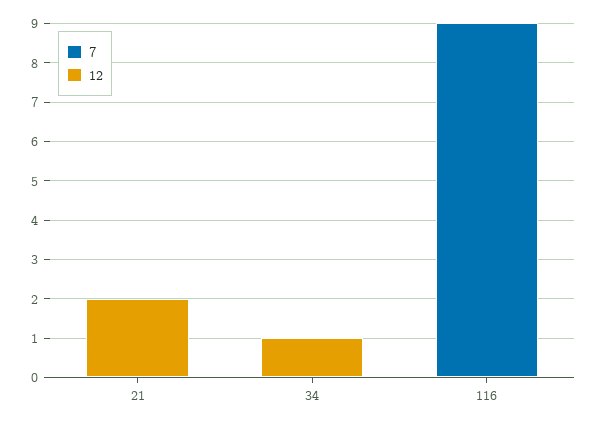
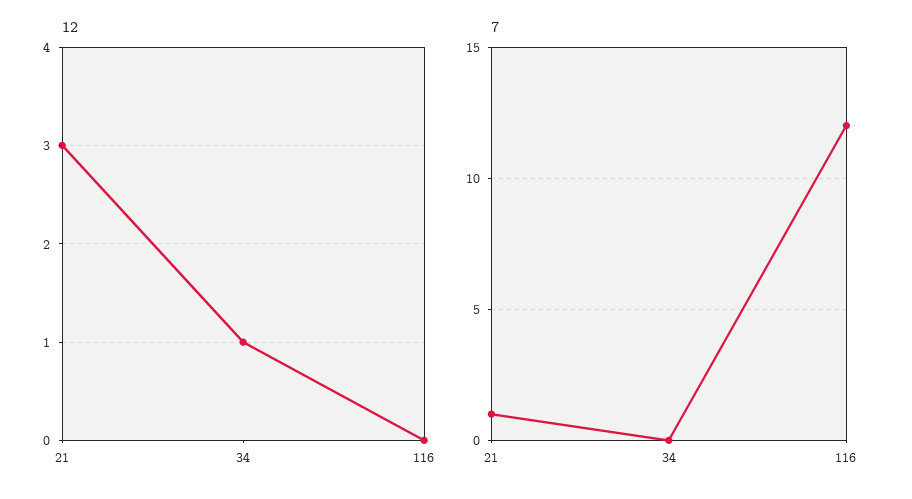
7, 21: 0 -> 1
12, 21: 2 -> 3
7, 116: 9 -> 12

